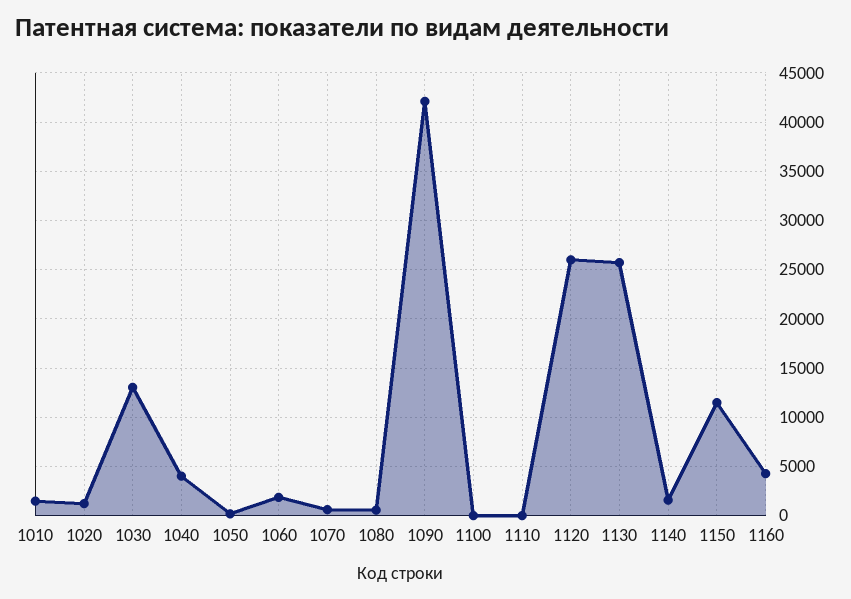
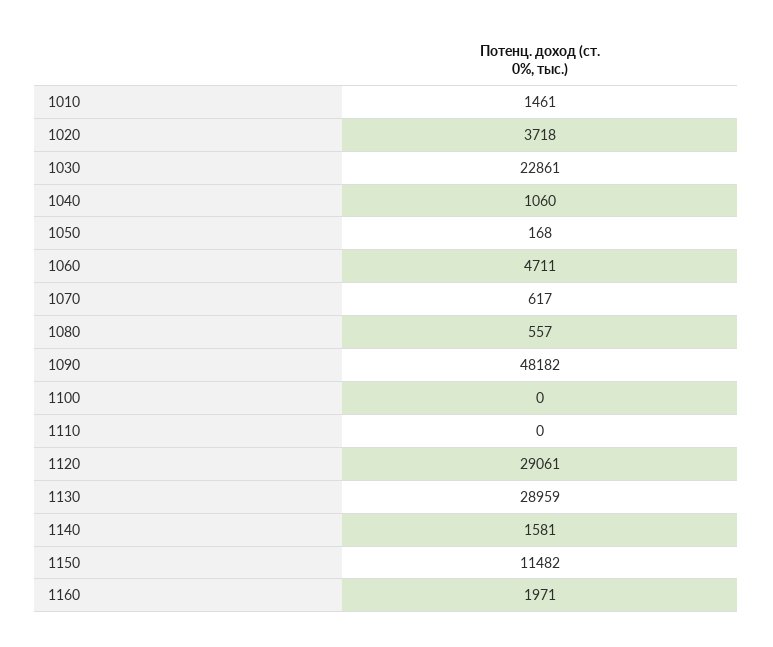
1020: 1000 -> 3718
1030: 13000 -> 22861
1040: 4000 -> 1060
1060: 2000 -> 4711
1090: 42000 -> 48182
1120: 26000 -> 29061
1130: 26000 -> 28959
1160: 4000 -> 1971

